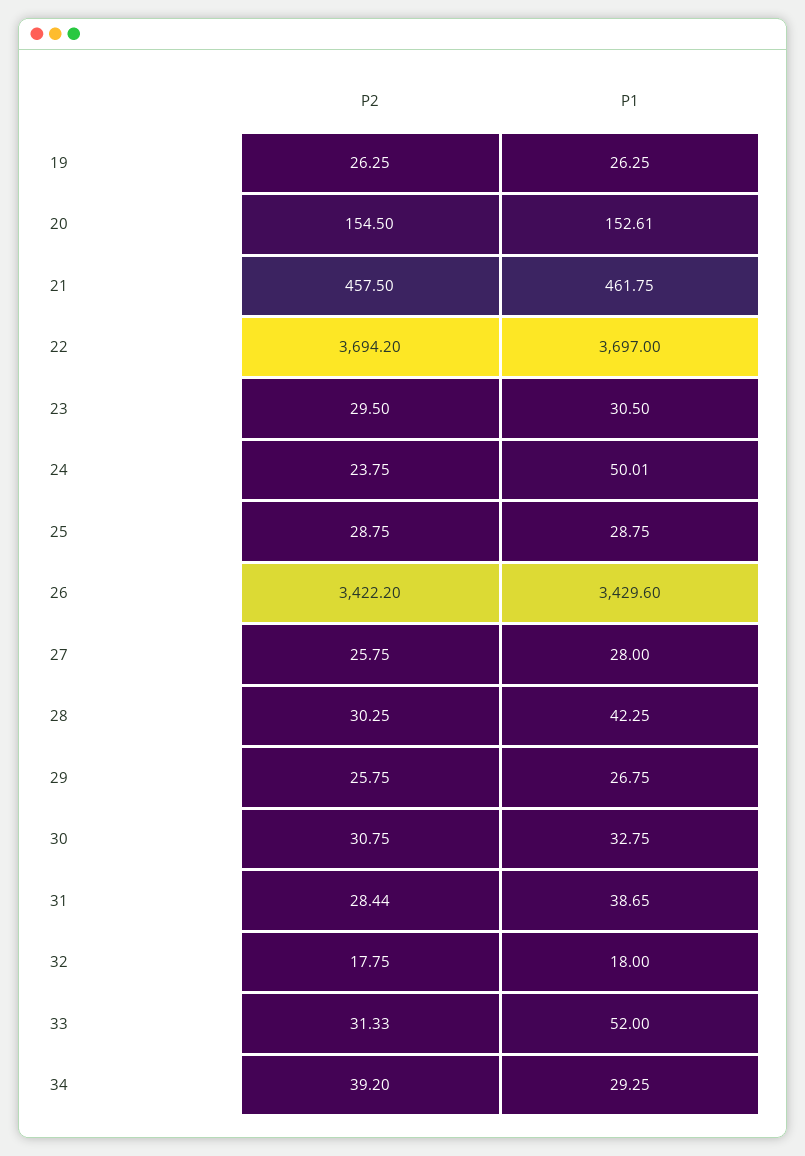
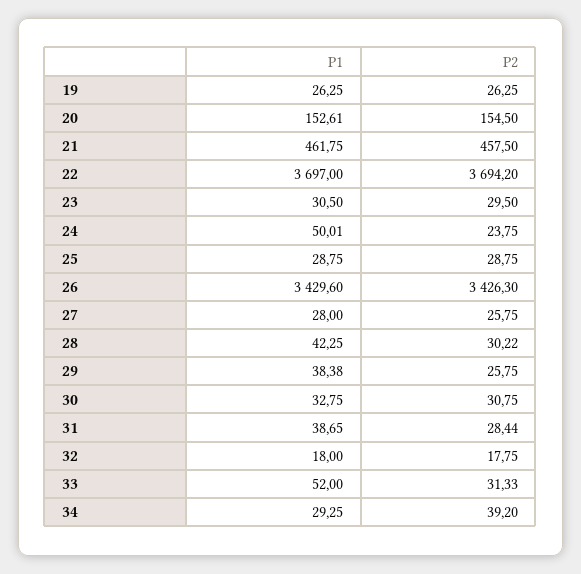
P2, 26: 3422.2 -> 3426.3
P2, 28: 30.25 -> 30.22
P1, 29: 26.75 -> 38.38

